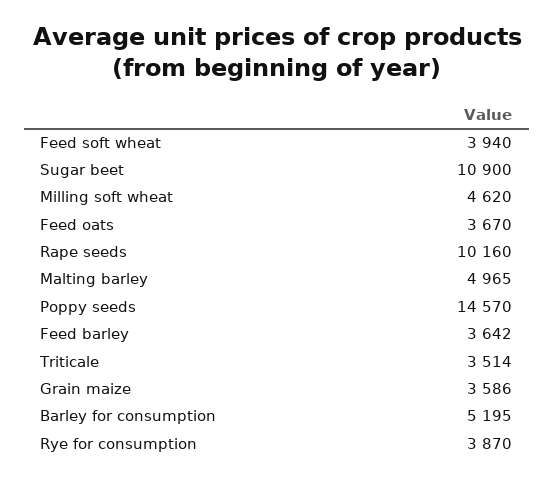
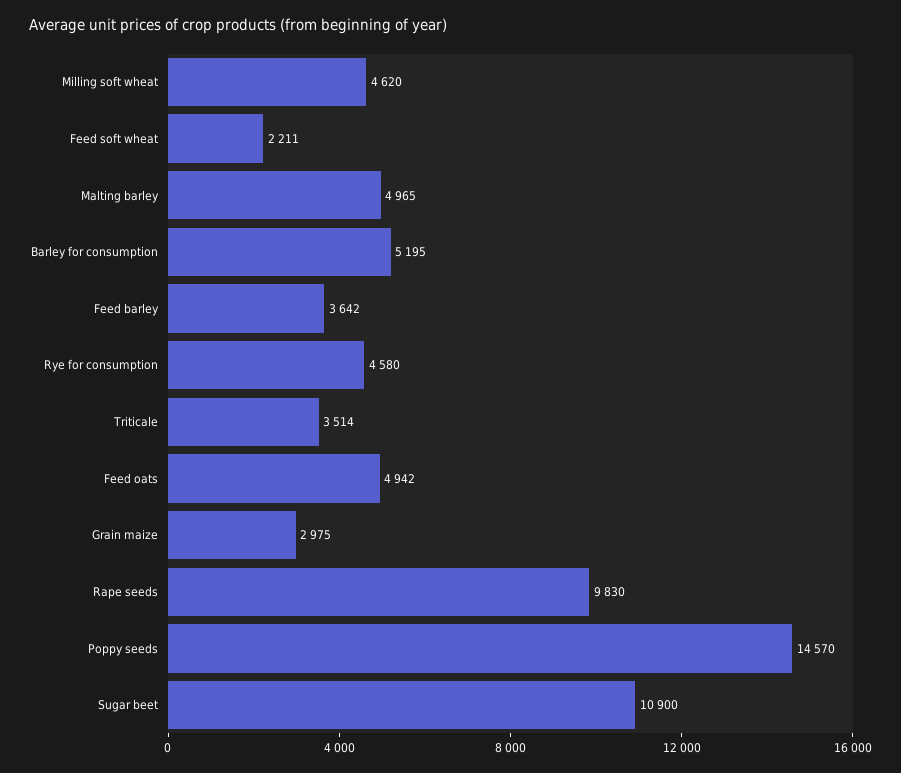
Feed soft wheat: 3940 -> 2211
Feed oats: 3670 -> 4942
Rape seeds: 10160 -> 9830
Grain maize: 3586 -> 2975
Rye for consumption: 3870 -> 4580

